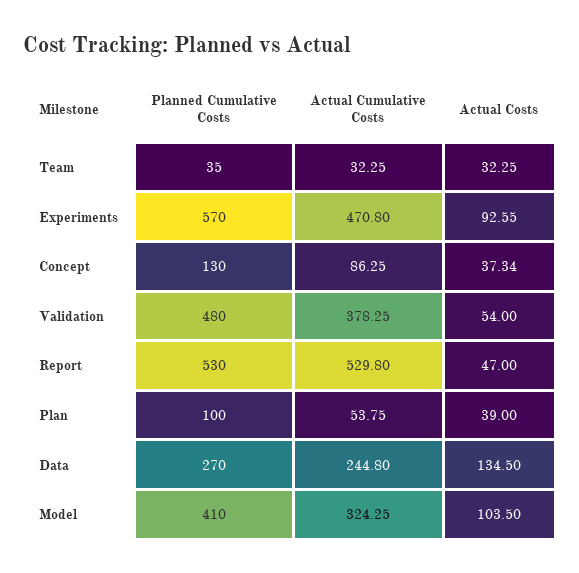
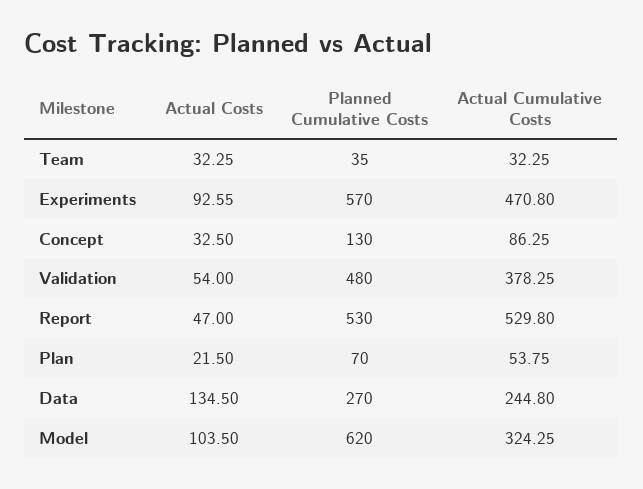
Actual Costs, Concept: 37.34 -> 32.5
Planned Cumulative Costs, Plan: 100 -> 70
Actual Costs, Plan: 39 -> 21.5
Planned Cumulative Costs, Model: 410 -> 620

